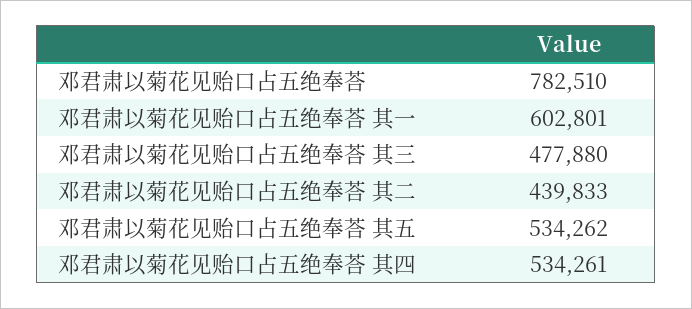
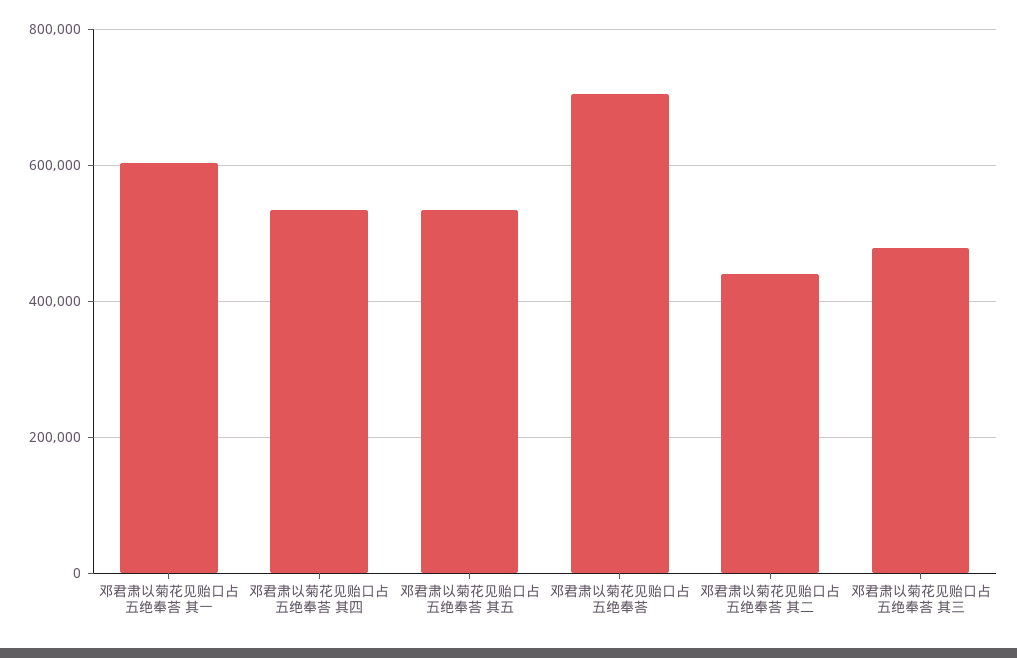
邓君肃以菊花见贻口占五绝奉荅: 782510 -> 700000

